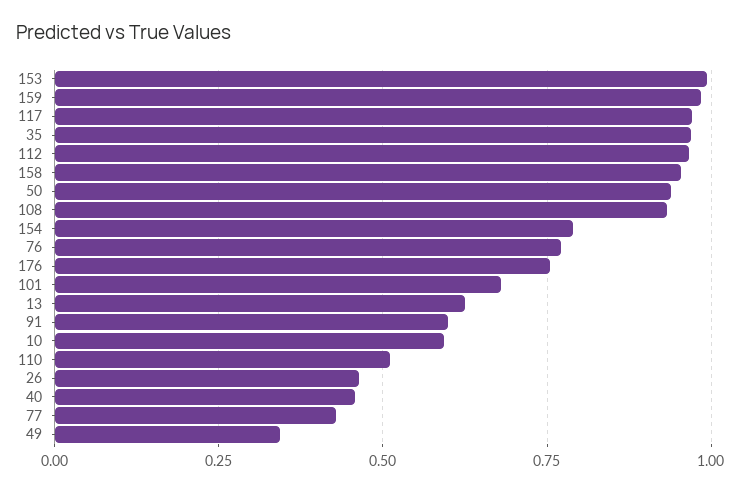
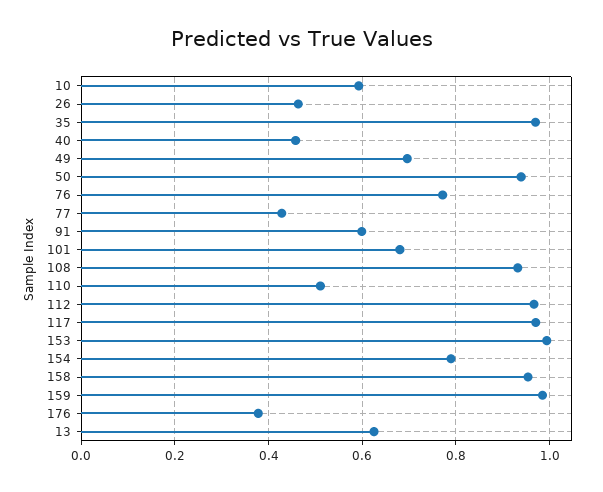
176: 0.75 -> 0.38
49: 0.35 -> 0.7

